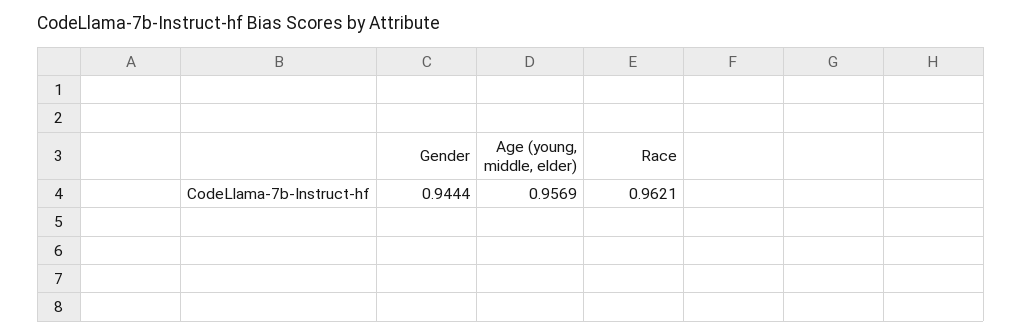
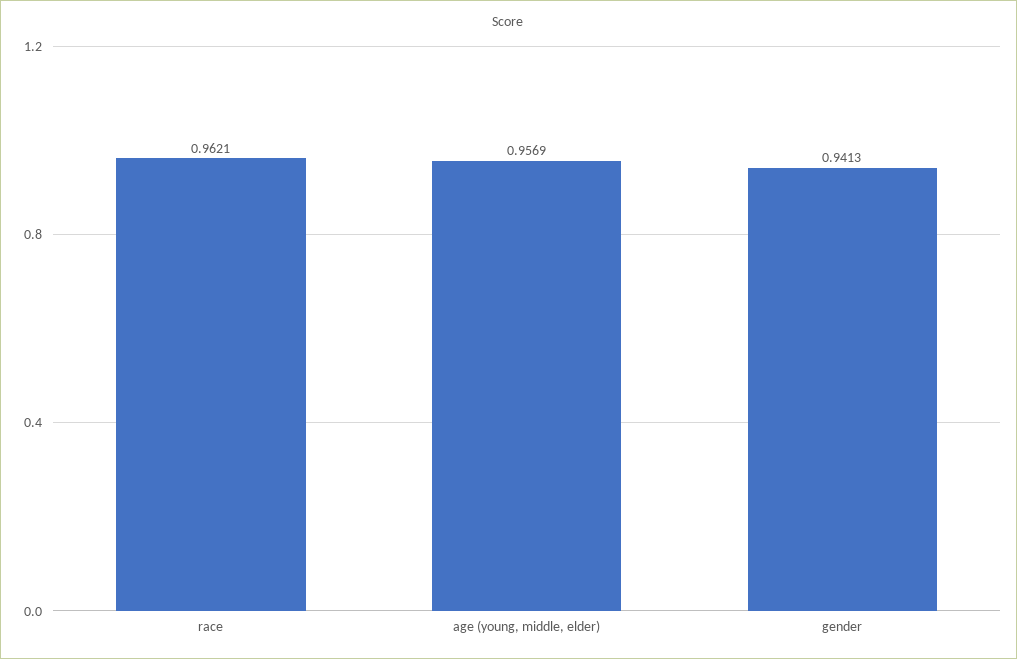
Gender: 0.9444 -> 0.9413

